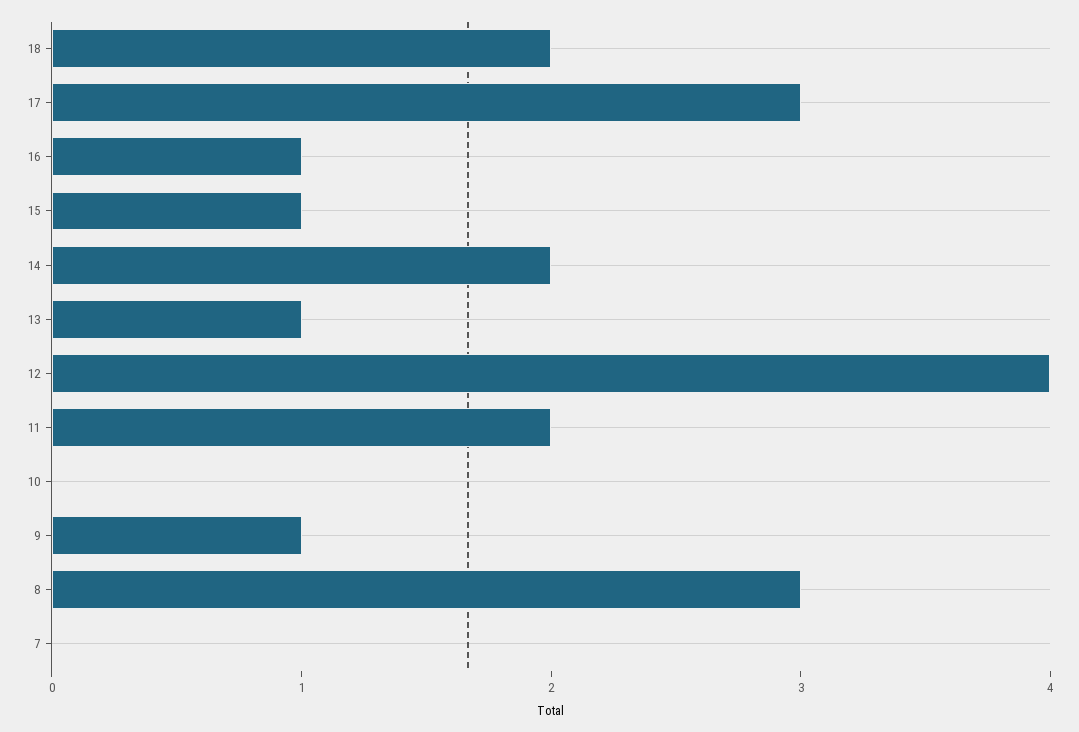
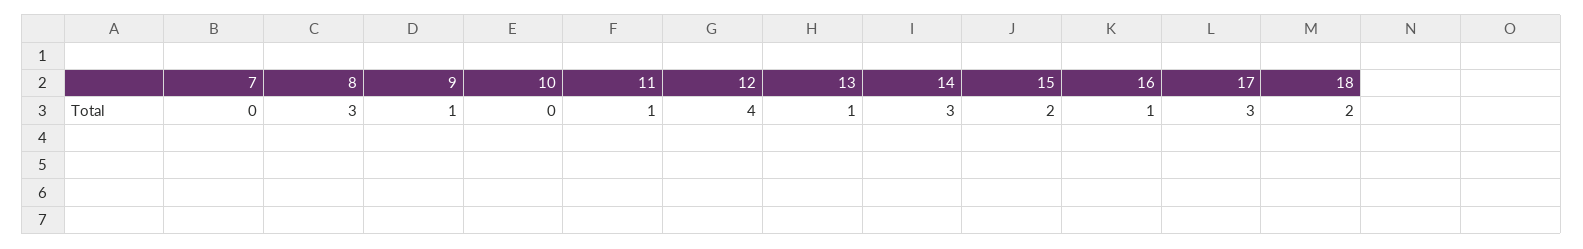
15: 1 -> 2
14: 2 -> 3
11: 2 -> 1

